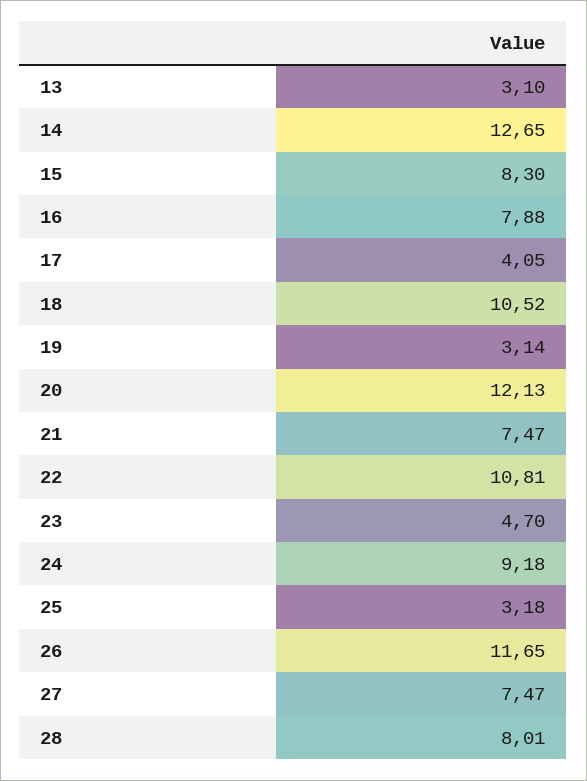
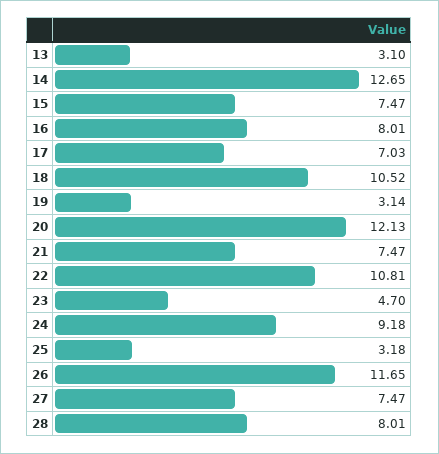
15: 8.3 -> 7.47
16: 7.88 -> 8.01
17: 4.05 -> 7.03

